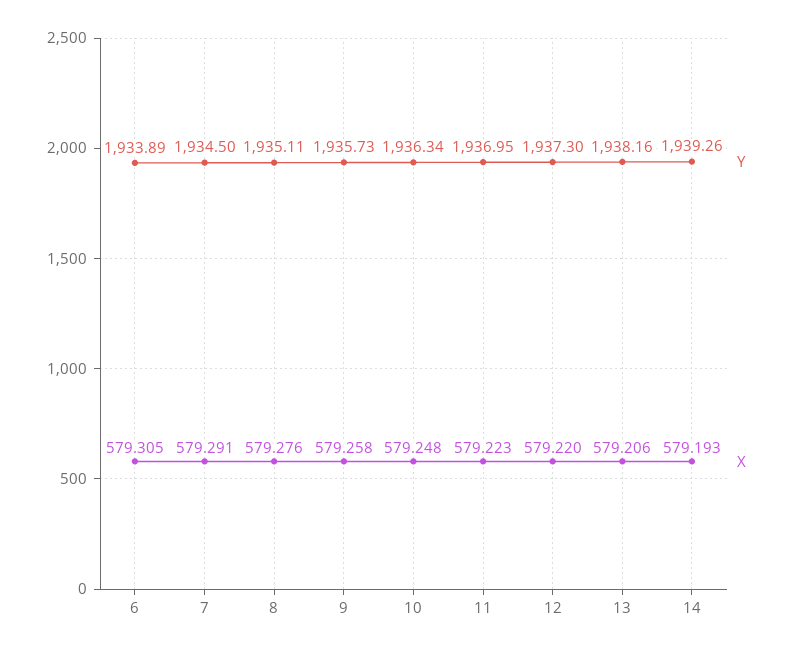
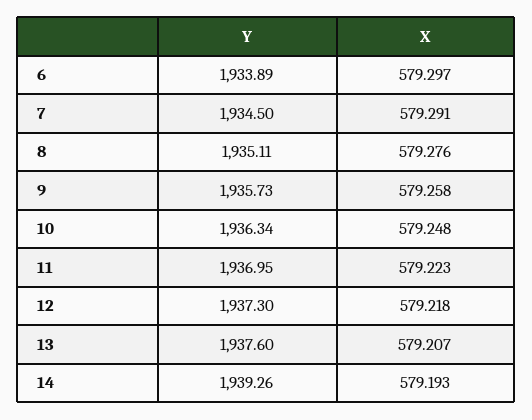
X, 6: 579.305 -> 579.297
X, 12: 579.22 -> 579.218
Y, 13: 1938.16 -> 1937.6
X, 13: 579.206 -> 579.207

